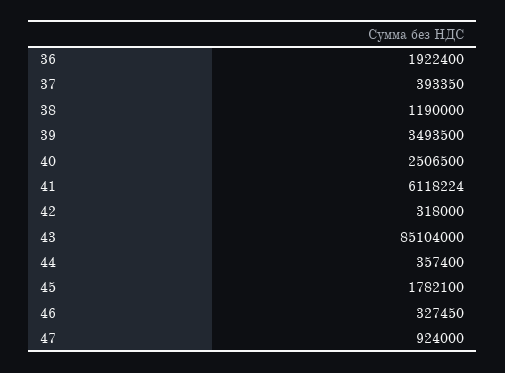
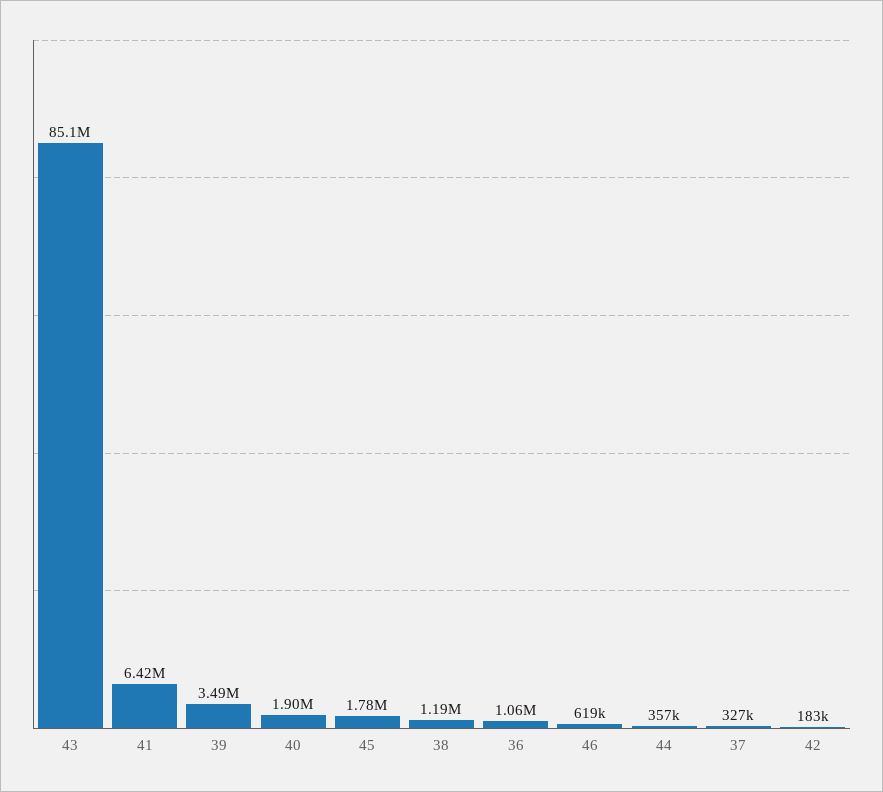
36: 1922400 -> 1060000
37: 393350 -> 327000
40: 2506500 -> 1900000
41: 6118224 -> 6420000
42: 318000 -> 183000
46: 327450 -> 619000
47: 924000 -> none

